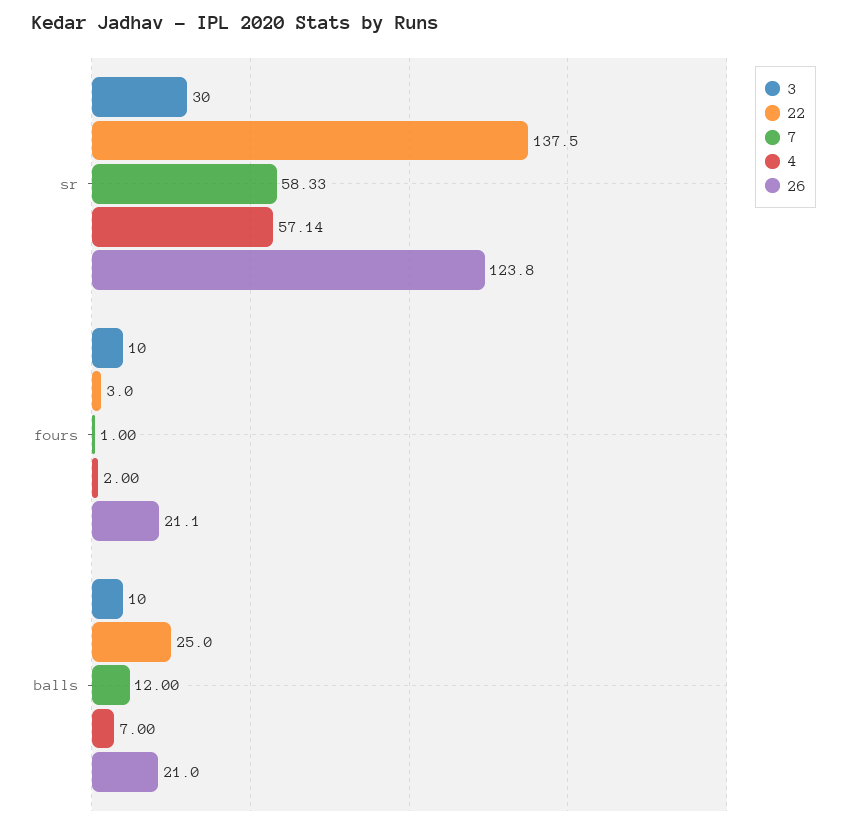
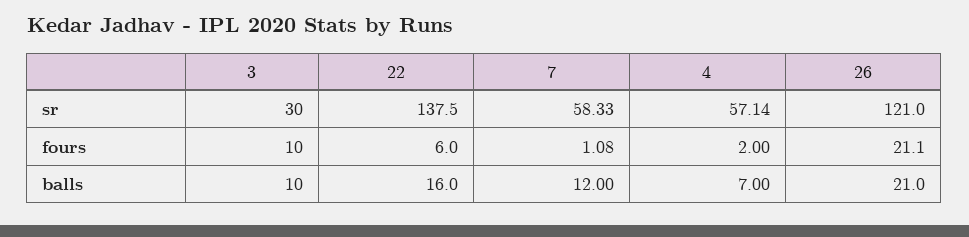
26, sr: 123.8 -> 121
22, fours: 3 -> 6
7, fours: 1 -> 1.08
22, balls: 25 -> 16

